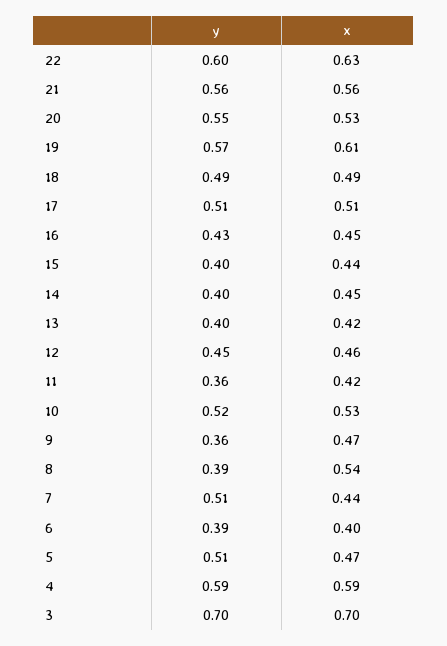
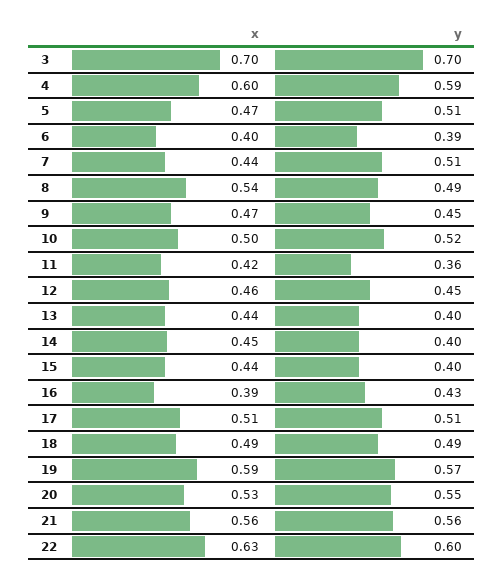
x, 19: 0.61 -> 0.59
x, 16: 0.45 -> 0.39
x, 13: 0.42 -> 0.44
x, 10: 0.53 -> 0.5
y, 9: 0.36 -> 0.45
y, 8: 0.39 -> 0.49
x, 4: 0.59 -> 0.6

